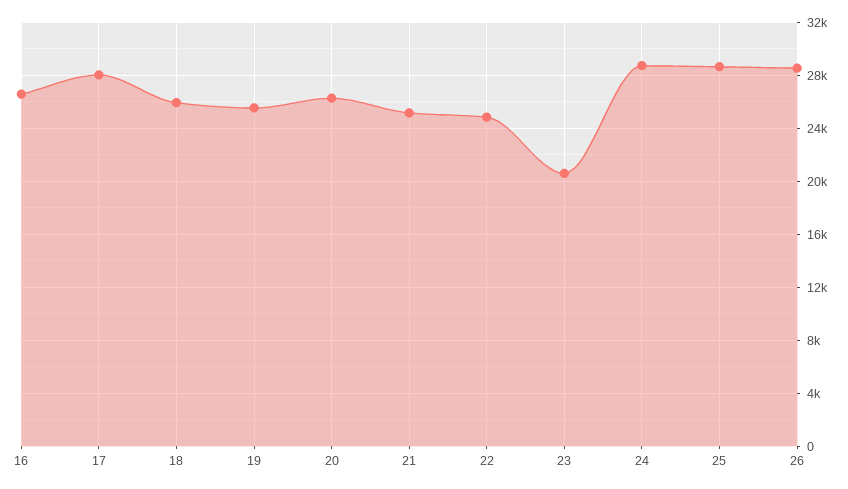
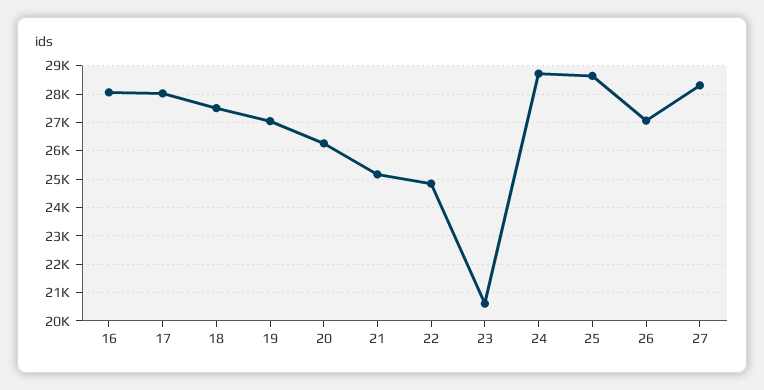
16: 26500 -> 28000
18: 26000 -> 27500
19: 25500 -> 27000
26: 28500 -> 27000
27: none -> 28250

